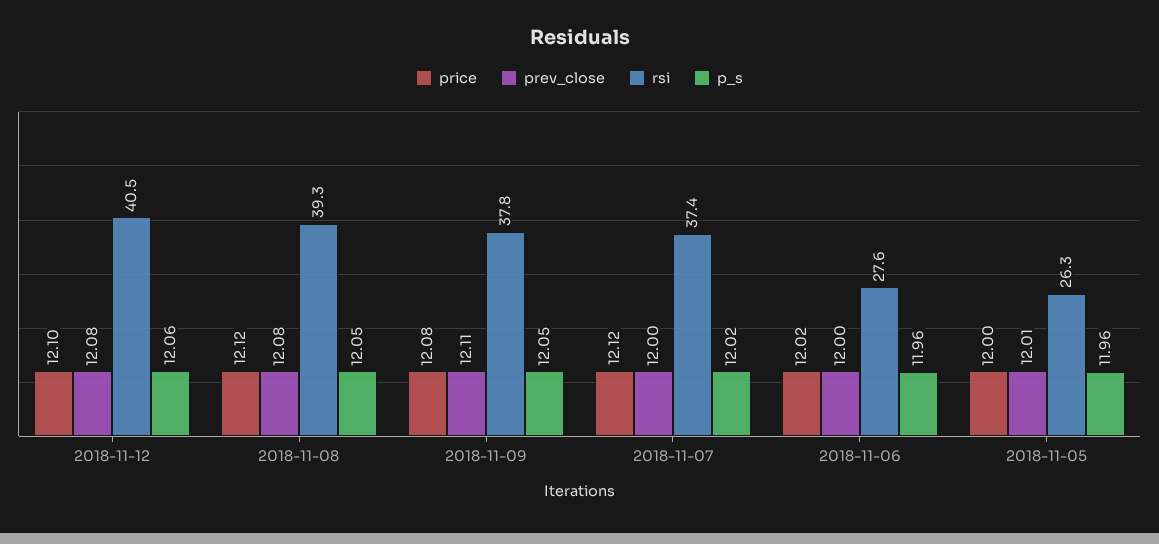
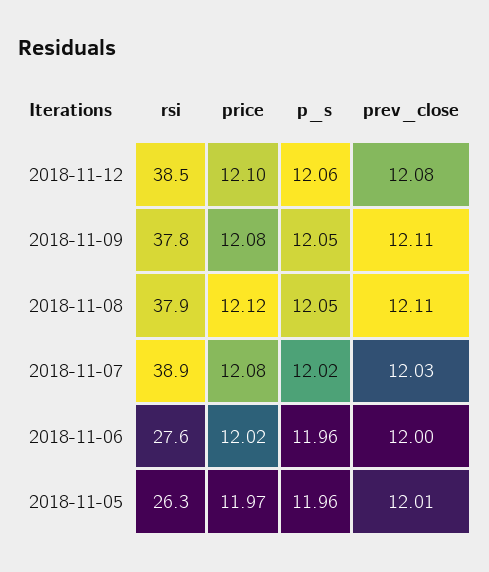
rsi, 2018-11-12: 40.5 -> 38.5
prev_close, 2018-11-08: 12.08 -> 12.11
rsi, 2018-11-08: 39.3 -> 37.9
price, 2018-11-07: 12.12 -> 12.08
prev_close, 2018-11-07: 12 -> 12.03
rsi, 2018-11-07: 37.4 -> 38.9
price, 2018-11-05: 12 -> 11.97

